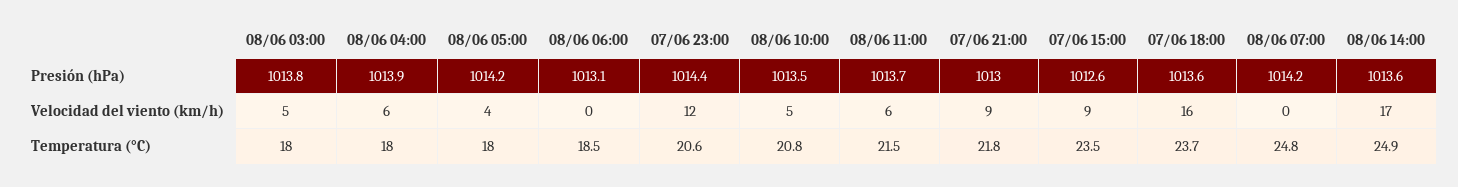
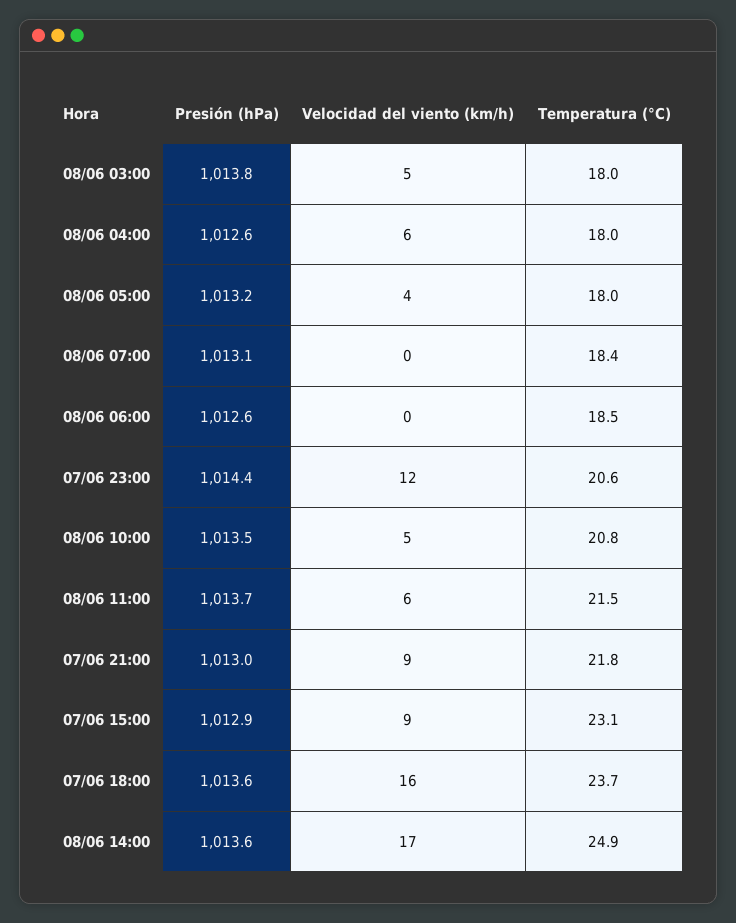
08/06 04:00, Presión (hPa): 1013.9 -> 1012.6
08/06 05:00, Presión (hPa): 1014.2 -> 1013.2
08/06 06:00, Presión (hPa): 1013.1 -> 1012.6
07/06 15:00, Presión (hPa): 1012.6 -> 1012.9
08/06 07:00, Presión (hPa): 1014.2 -> 1013.1
07/06 15:00, Temperatura (°C): 23.5 -> 23.1
08/06 07:00, Temperatura (°C): 24.8 -> 18.4

